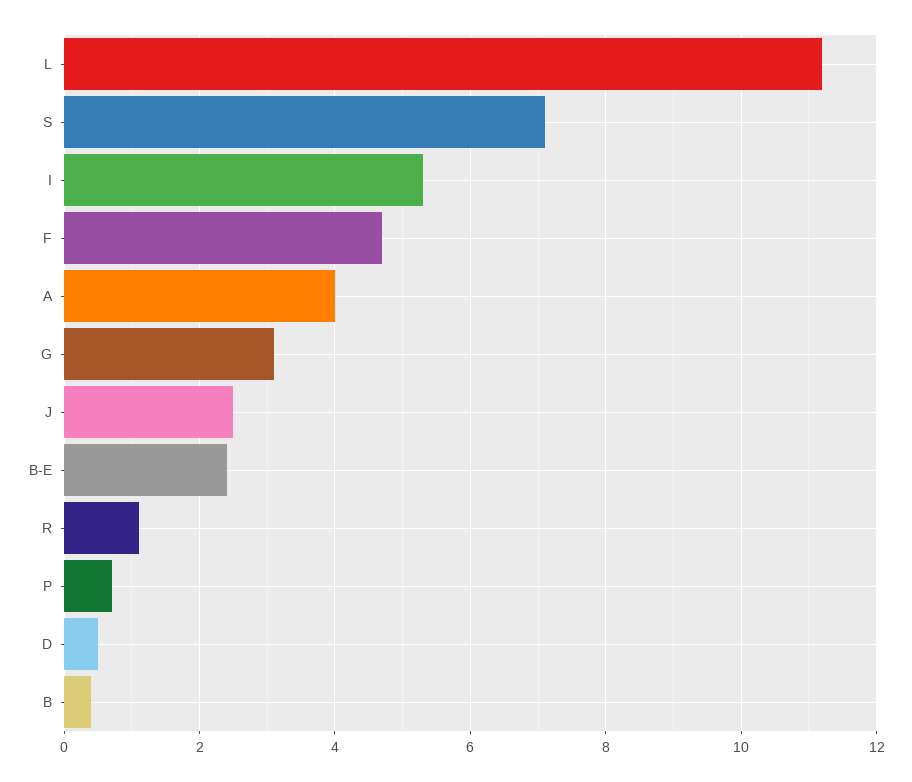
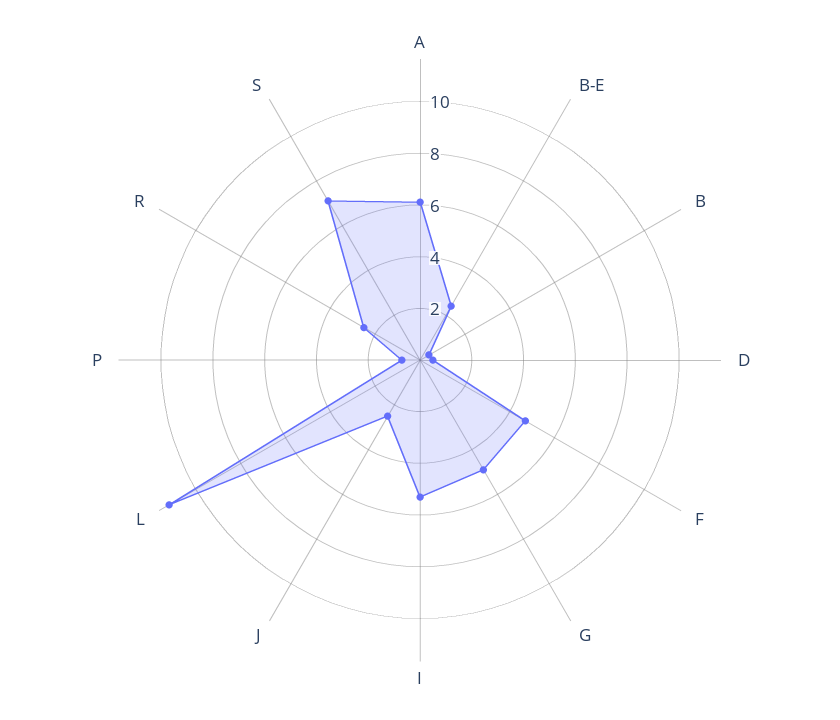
A: 4 -> 6
G: 3 -> 5
R: 1 -> 2.5

